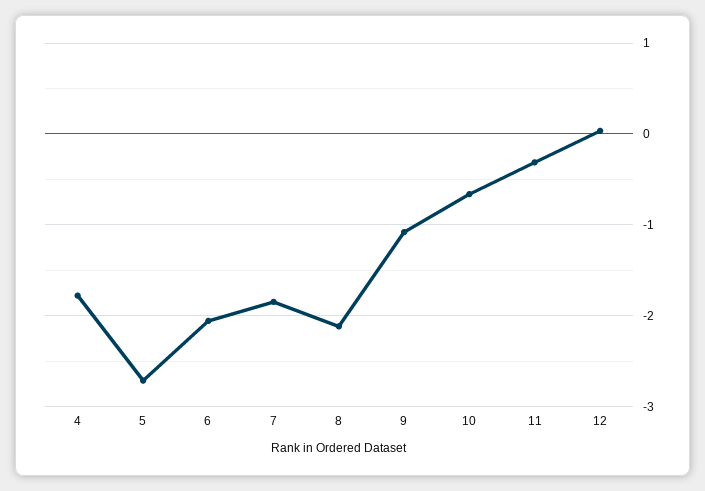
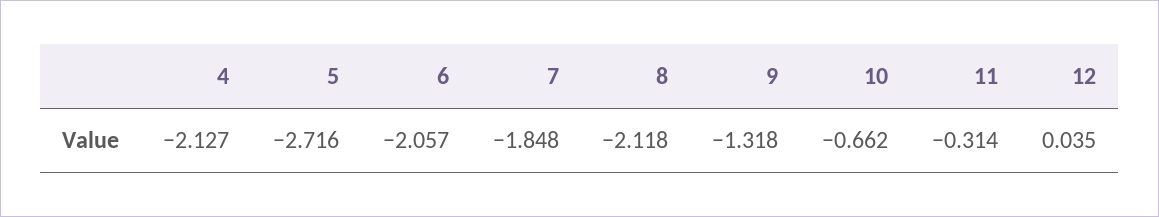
4: -1.8 -> -2.127
9: -1.1 -> -1.318

